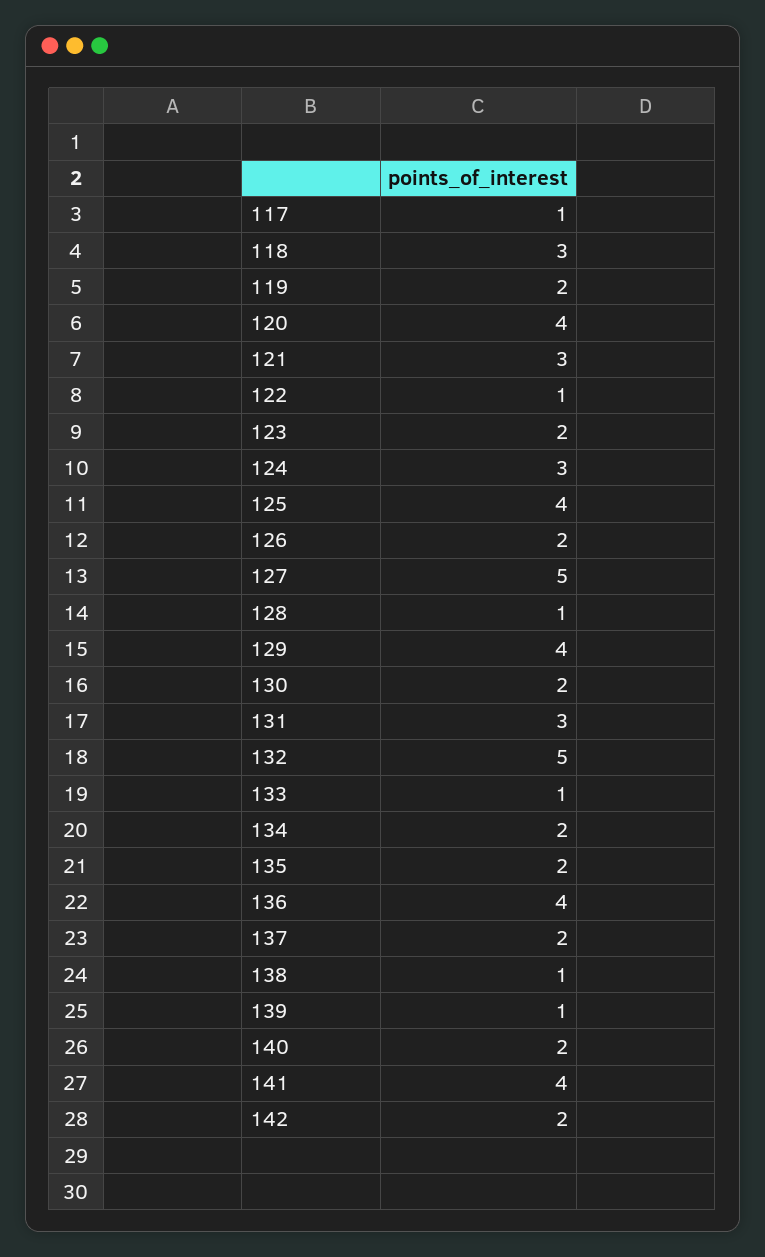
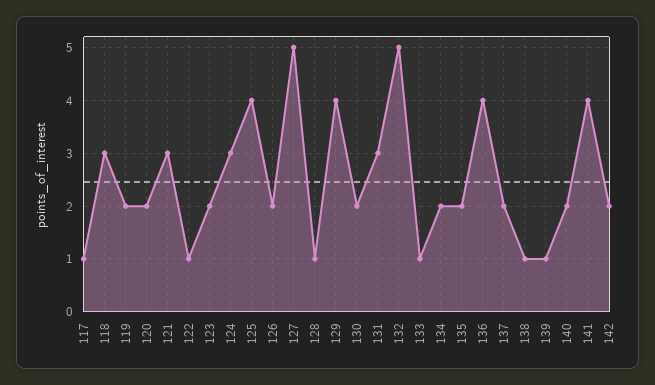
120: 4 -> 2

